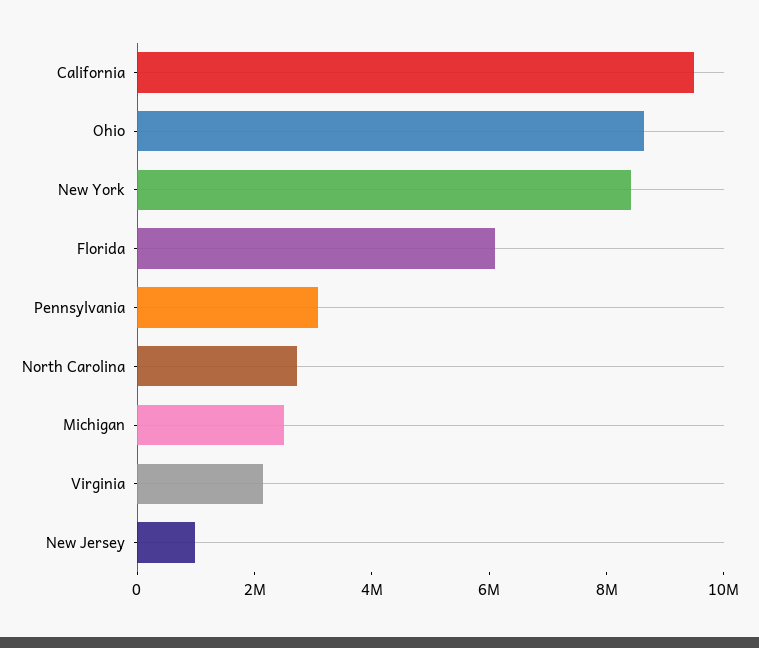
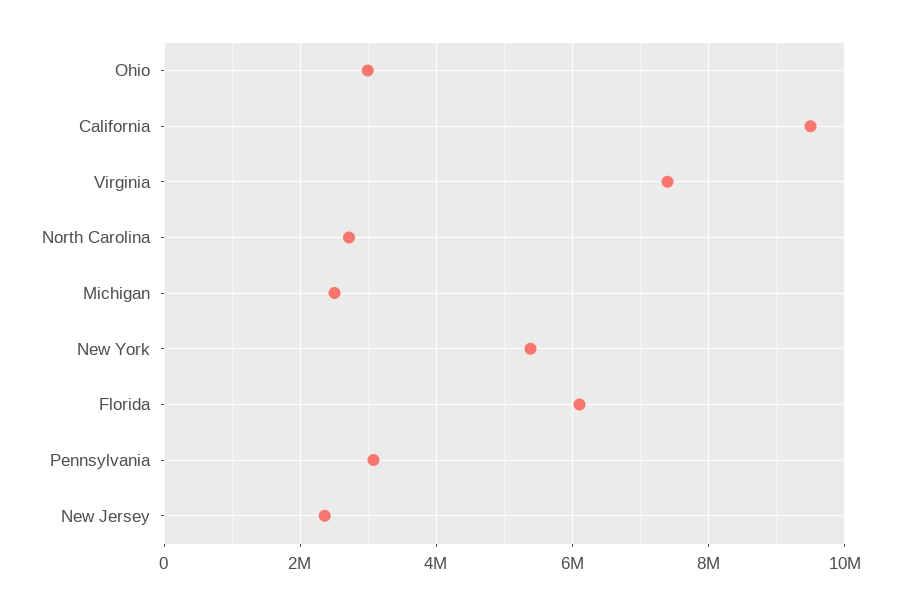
Ohio: 8500000 -> 3000000
New York: 8500000 -> 5400000
Virginia: 2000000 -> 7400000
New Jersey: 1000000 -> 2400000

